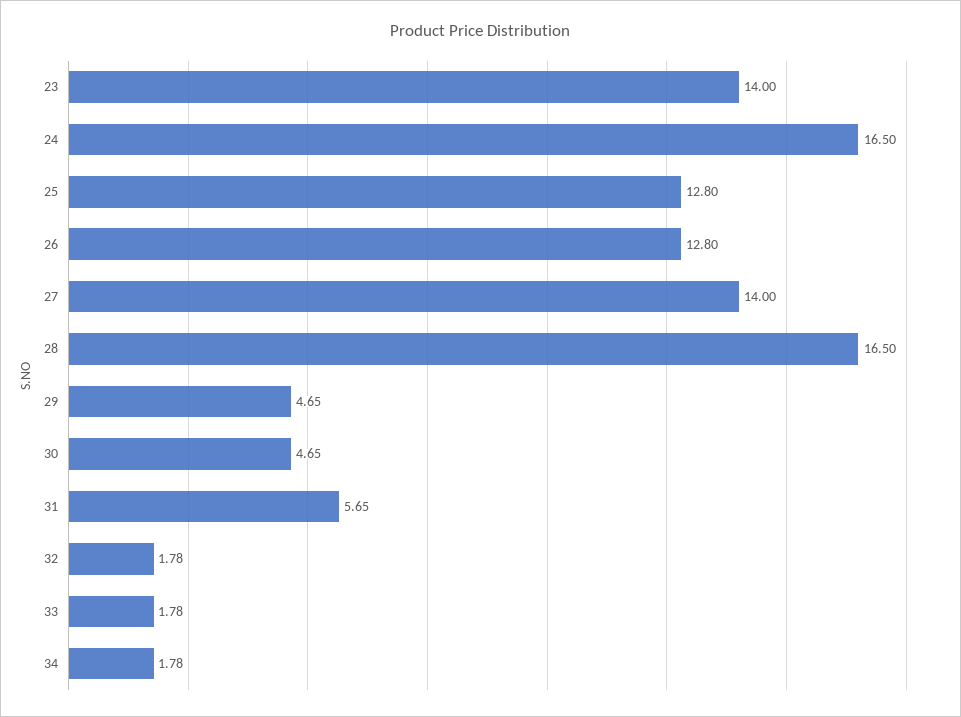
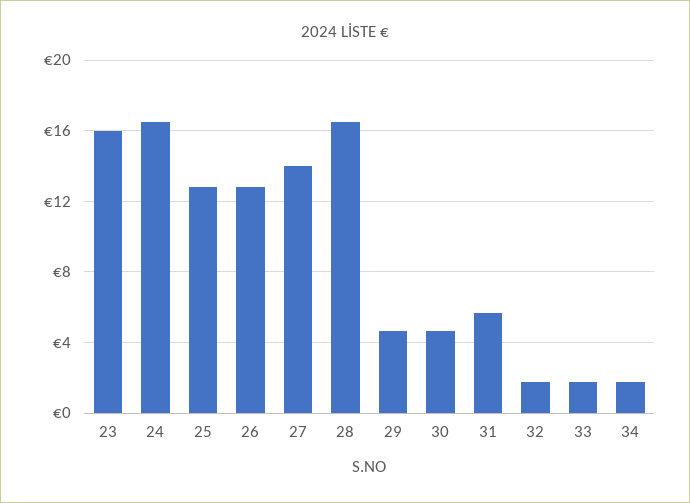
23: 14 -> 16

